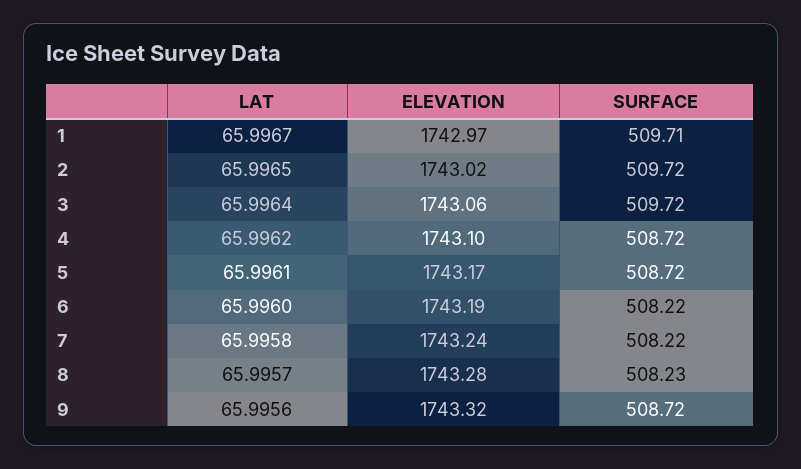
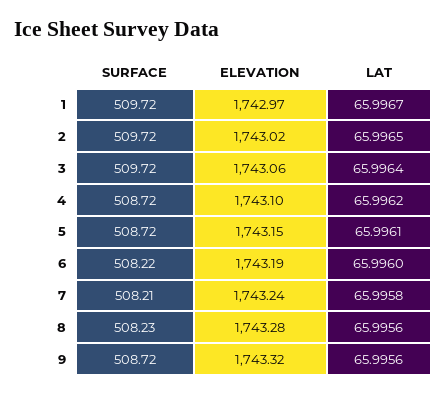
SURFACE, 1: 509.71 -> 509.72
ELEVATION, 5: 1743.17 -> 1743.15
SURFACE, 7: 508.22 -> 508.21
LAT, 8: 65.9957 -> 65.9956

